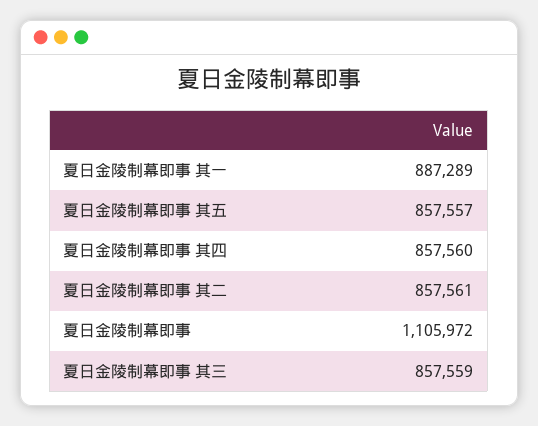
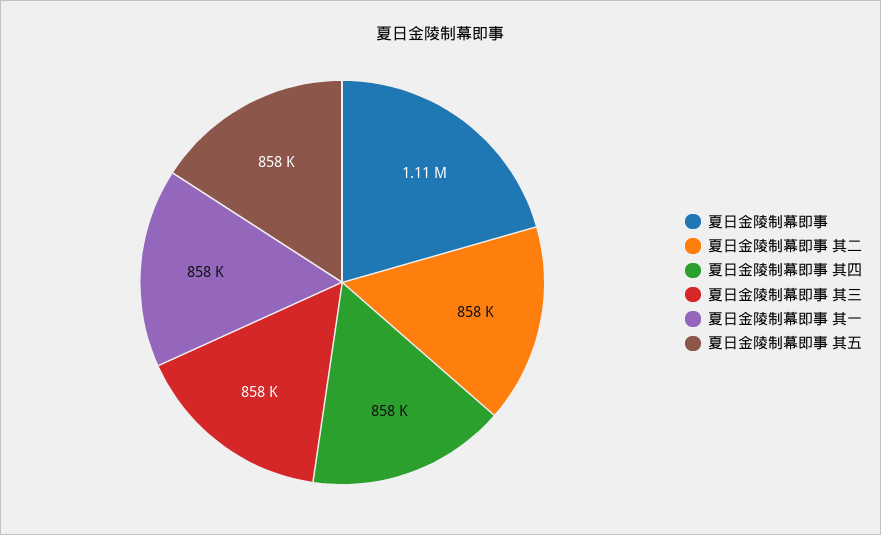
夏日金陵制幕即事 其一: 887289 -> 858000

